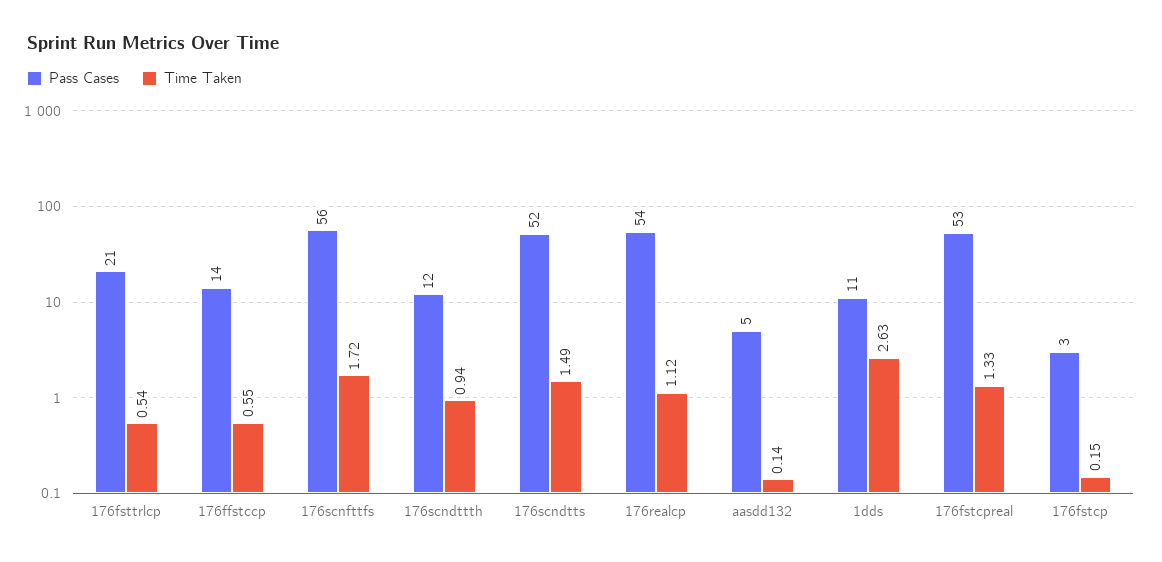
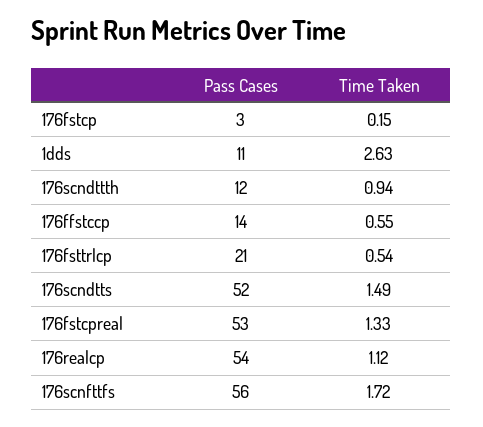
Pass Cases, aasdd132: 5 -> none
Time Taken, aasdd132: 0.14 -> none

